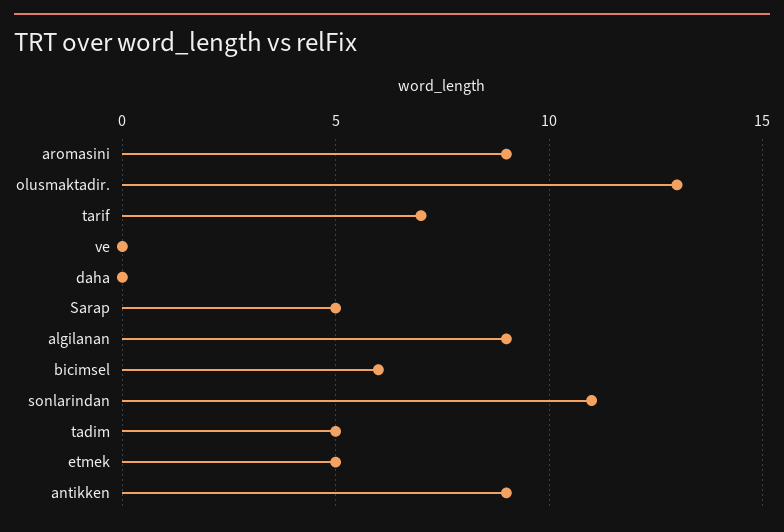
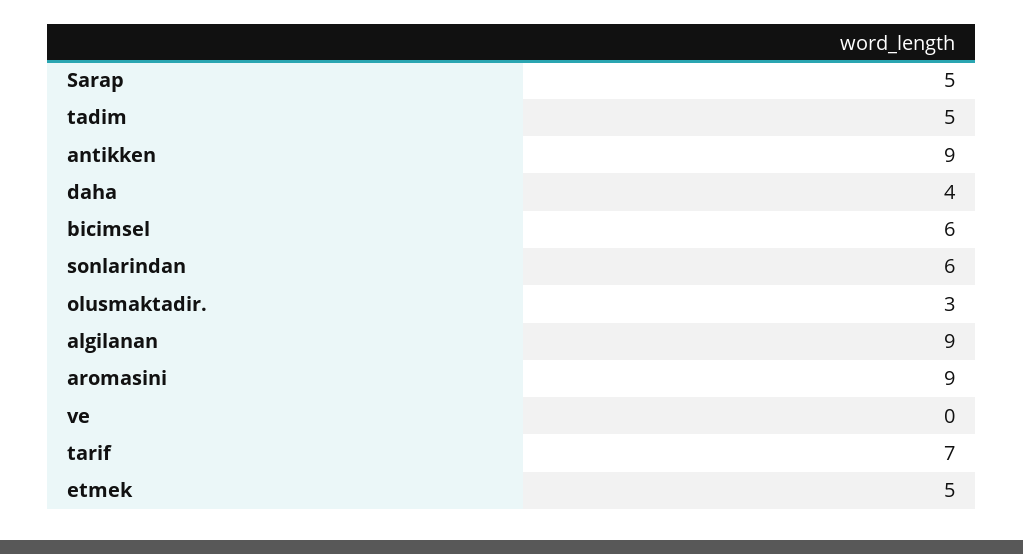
olusmaktadir.: 13 -> 3
daha: 0 -> 4
sonlarindan: 11 -> 6

